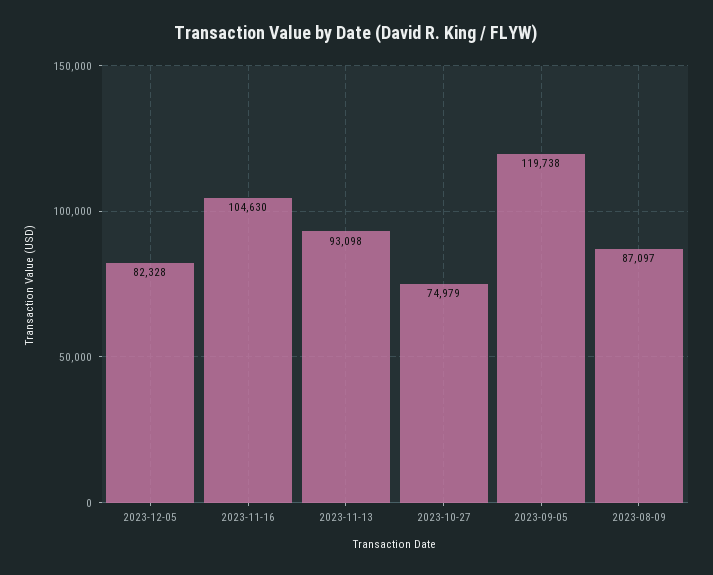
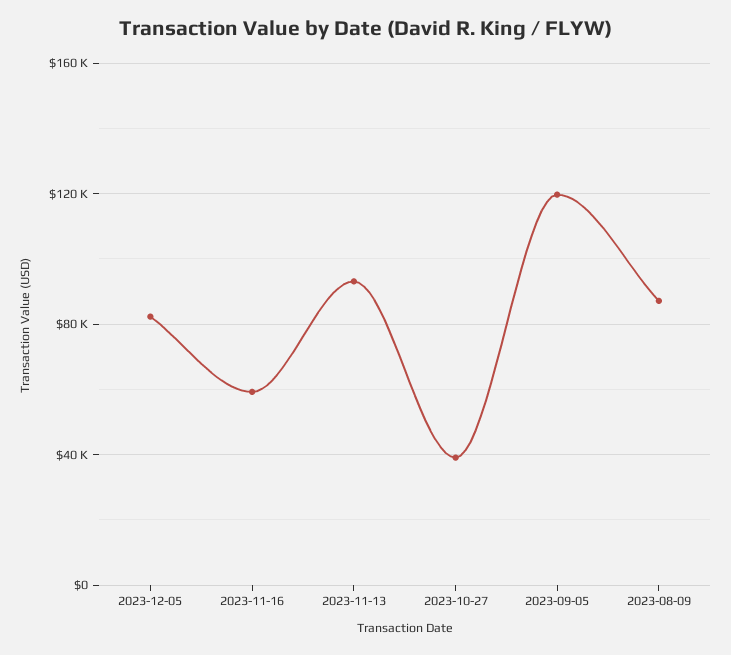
2023-11-16: 104630 -> 60000
2023-10-27: 74979 -> 40000

